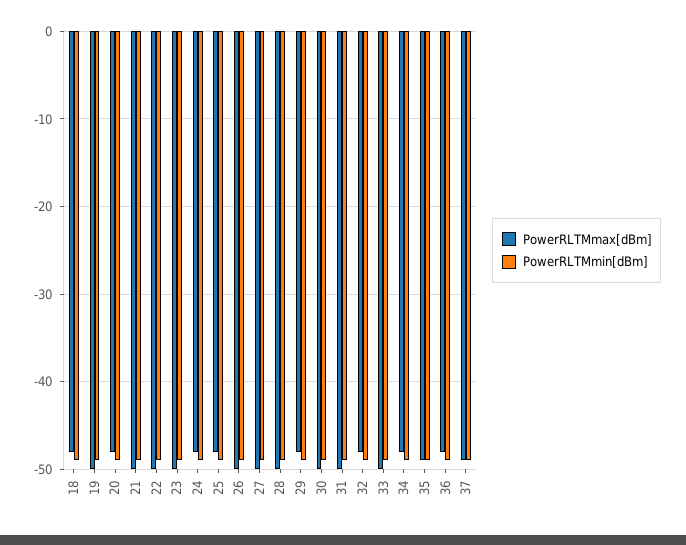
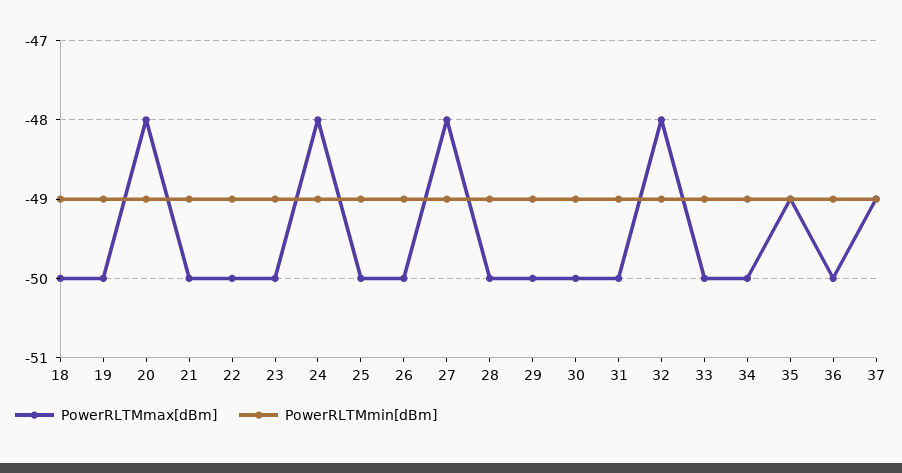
PowerRLTMmax[dBm], 18: -48 -> -50
PowerRLTMmax[dBm], 25: -48 -> -50
PowerRLTMmax[dBm], 27: -50 -> -48
PowerRLTMmax[dBm], 29: -48 -> -50
PowerRLTMmax[dBm], 34: -48 -> -50
PowerRLTMmax[dBm], 36: -48 -> -50

